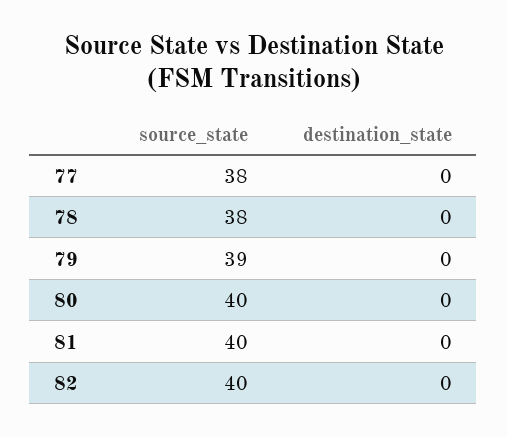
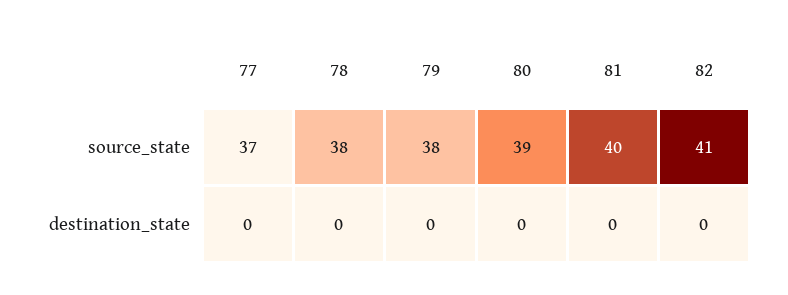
source_state, 77: 38 -> 37
source_state, 79: 39 -> 38
source_state, 80: 40 -> 39
source_state, 82: 40 -> 41

